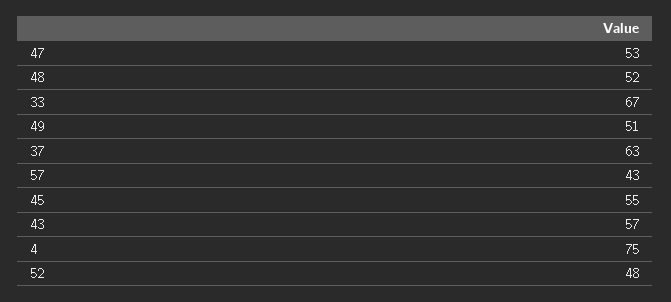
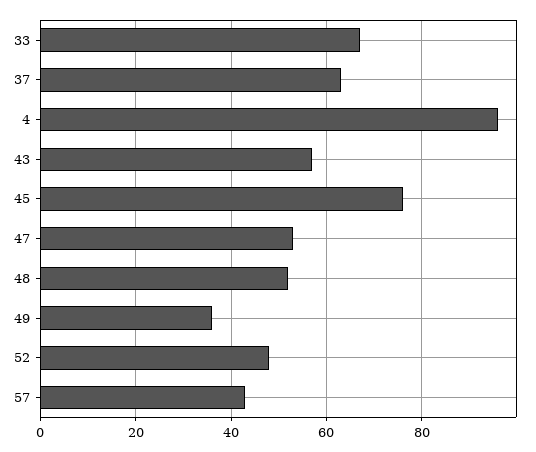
49: 51 -> 35
45: 55 -> 75
4: 75 -> 95

